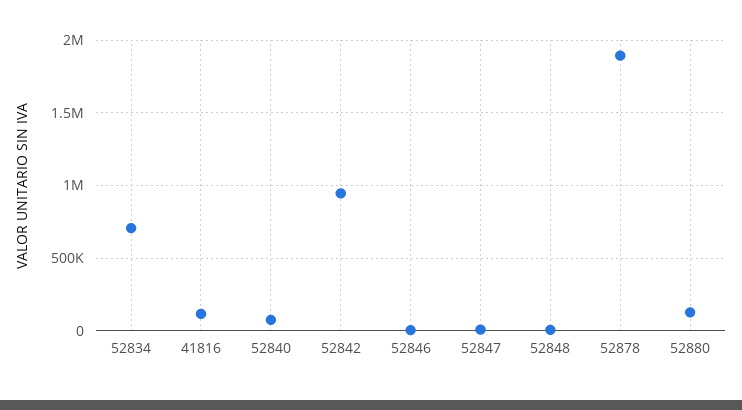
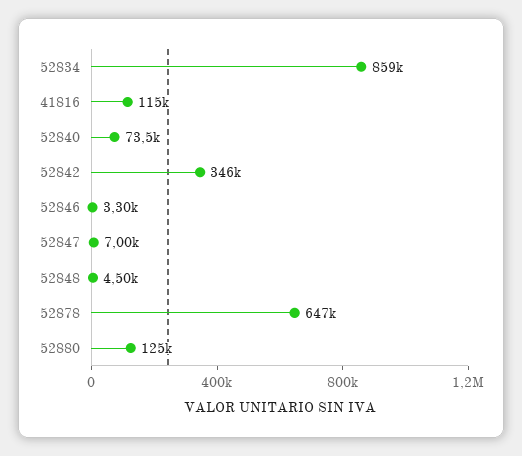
52834: 700000 -> 859000
52842: 950000 -> 346000
52878: 1900000 -> 647000

